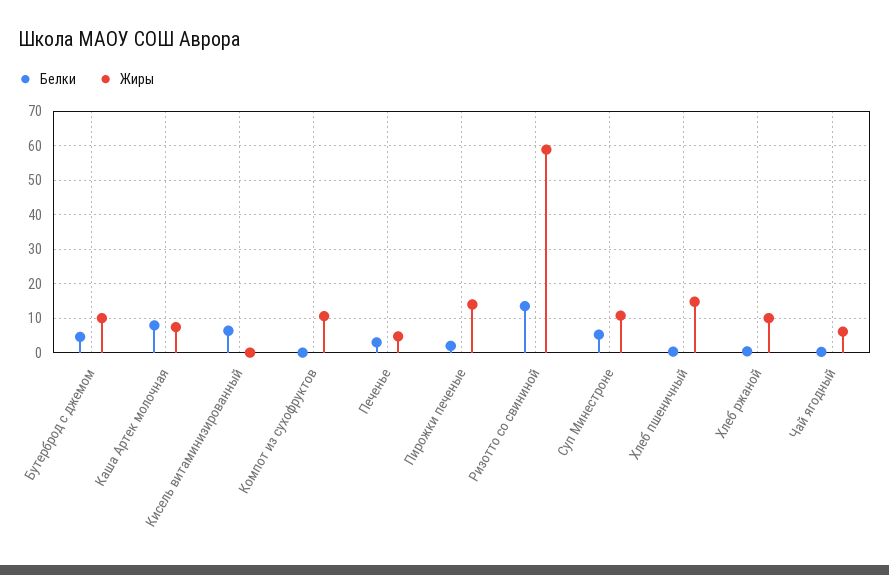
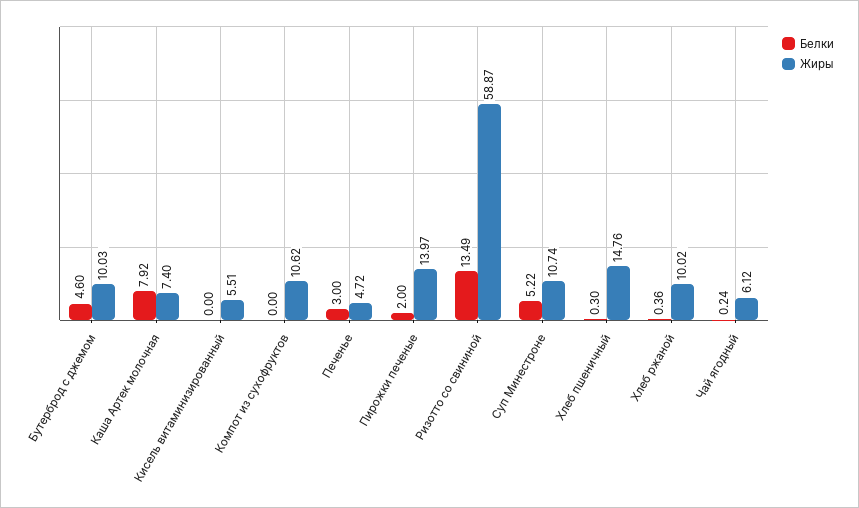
Белки, Кисель витаминизированный: 6 -> 0
Жиры, Кисель витаминизированный: 0 -> 5.51

